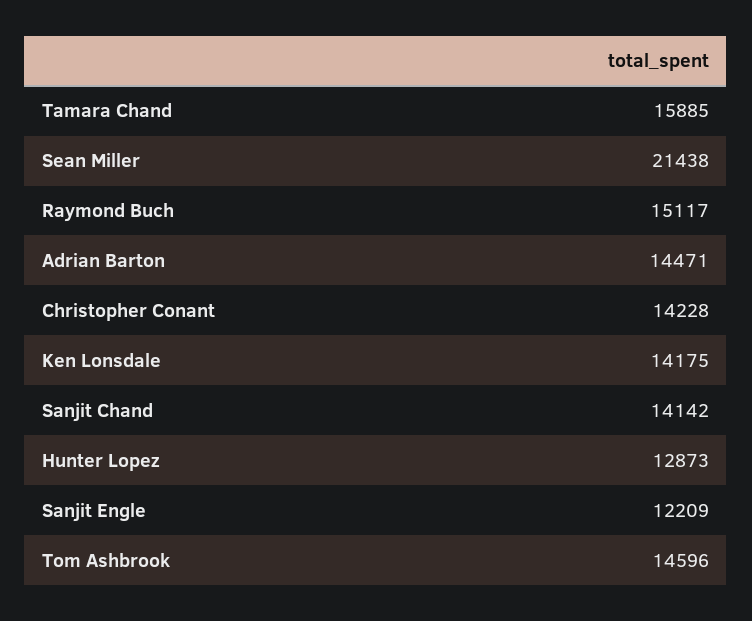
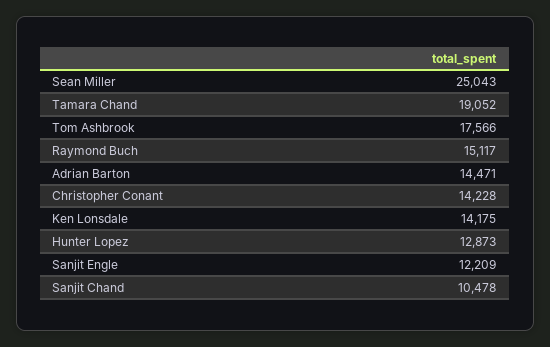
Tamara Chand: 15885 -> 19052
Sean Miller: 21438 -> 25043
Sanjit Chand: 14142 -> 10478
Tom Ashbrook: 14596 -> 17566

